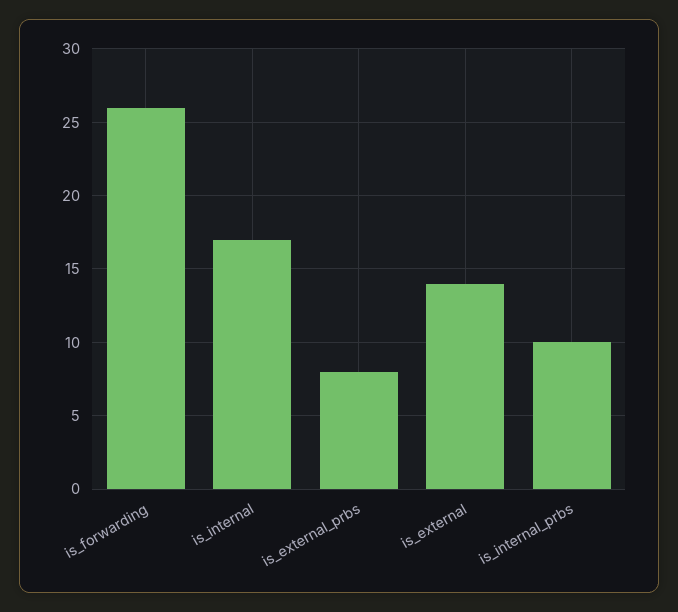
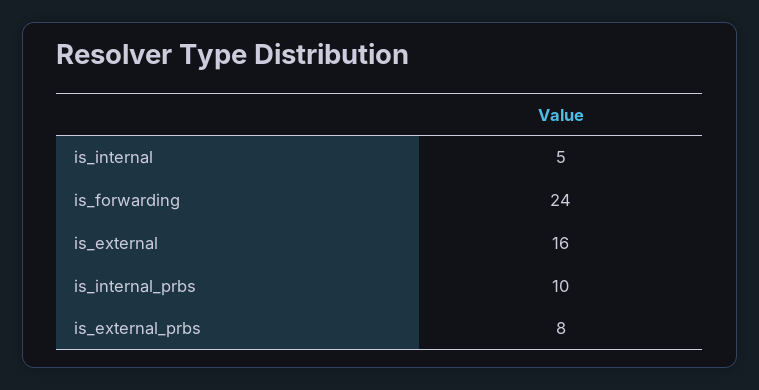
is_forwarding: 26 -> 24
is_internal: 17 -> 5
is_external: 14 -> 16

